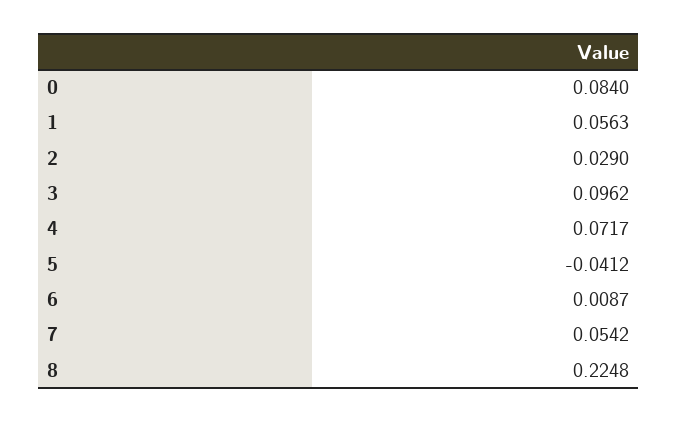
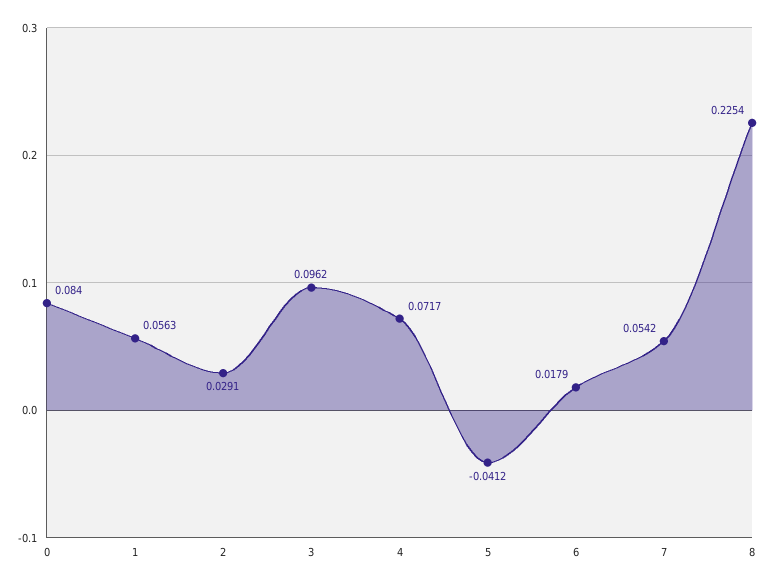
2: 0.029 -> 0.0291
6: 0.0087 -> 0.0179
8: 0.2248 -> 0.2254

